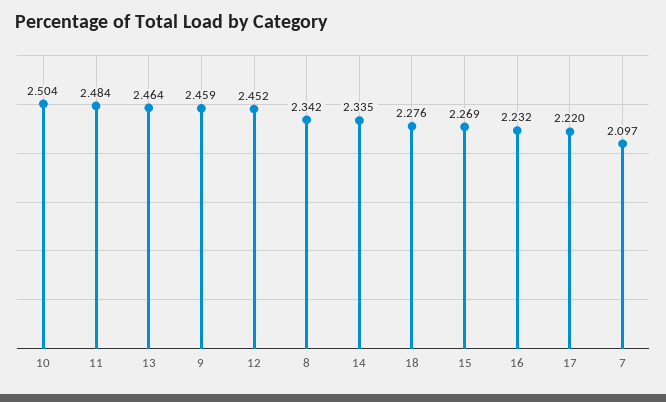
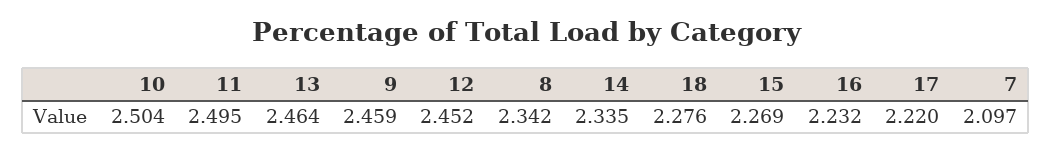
11: 2.484 -> 2.495

